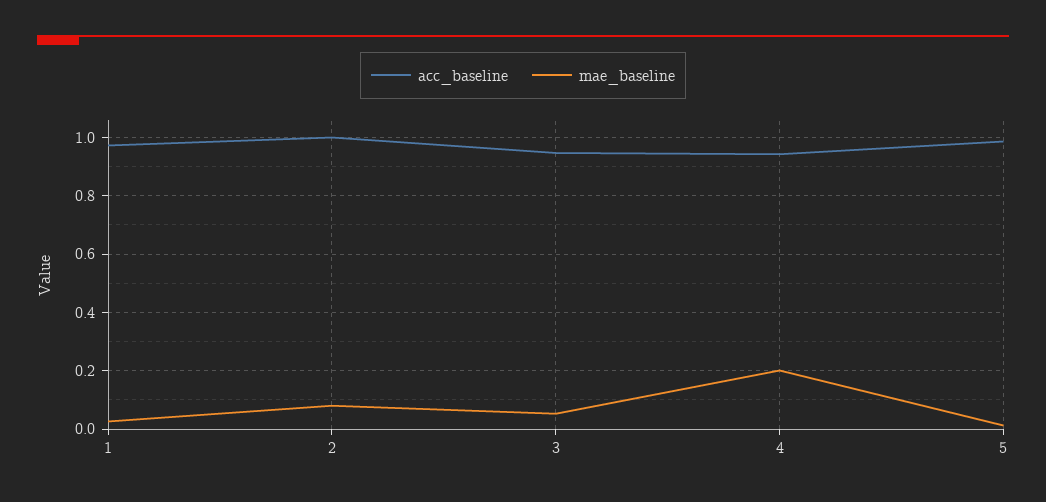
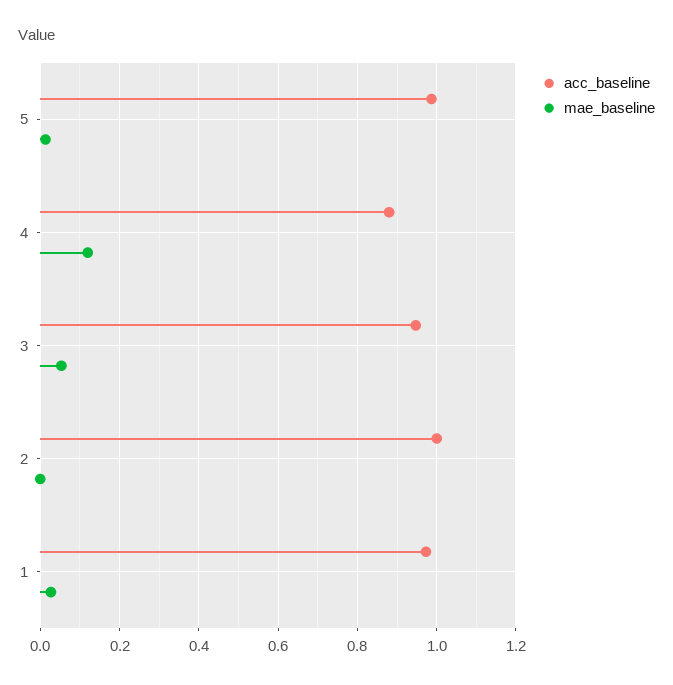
mae_baseline, 2: 0.075 -> 0
acc_baseline, 4: 0.95 -> 0.88
mae_baseline, 4: 0.2 -> 0.12

